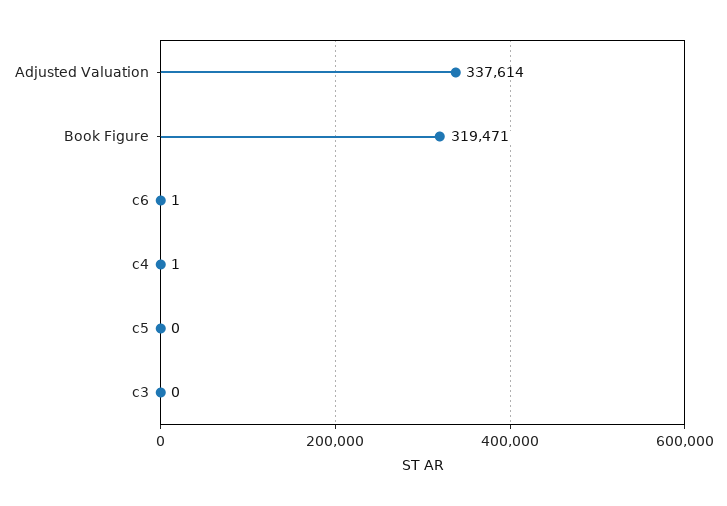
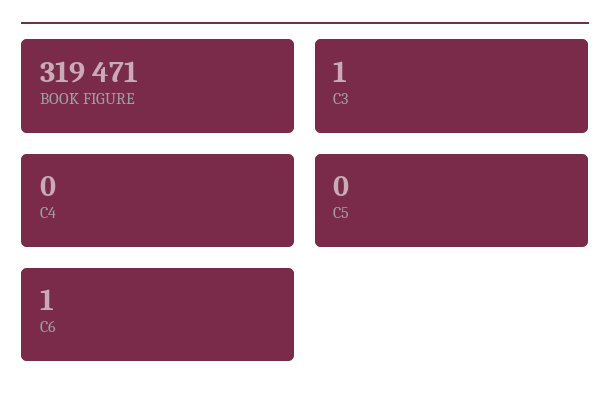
Adjusted Valuation: 337614 -> none
c4: 1 -> 0
c3: 0 -> 1

